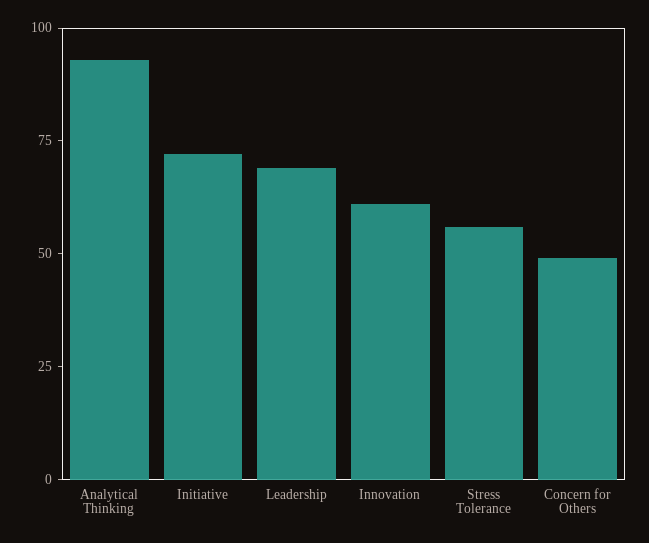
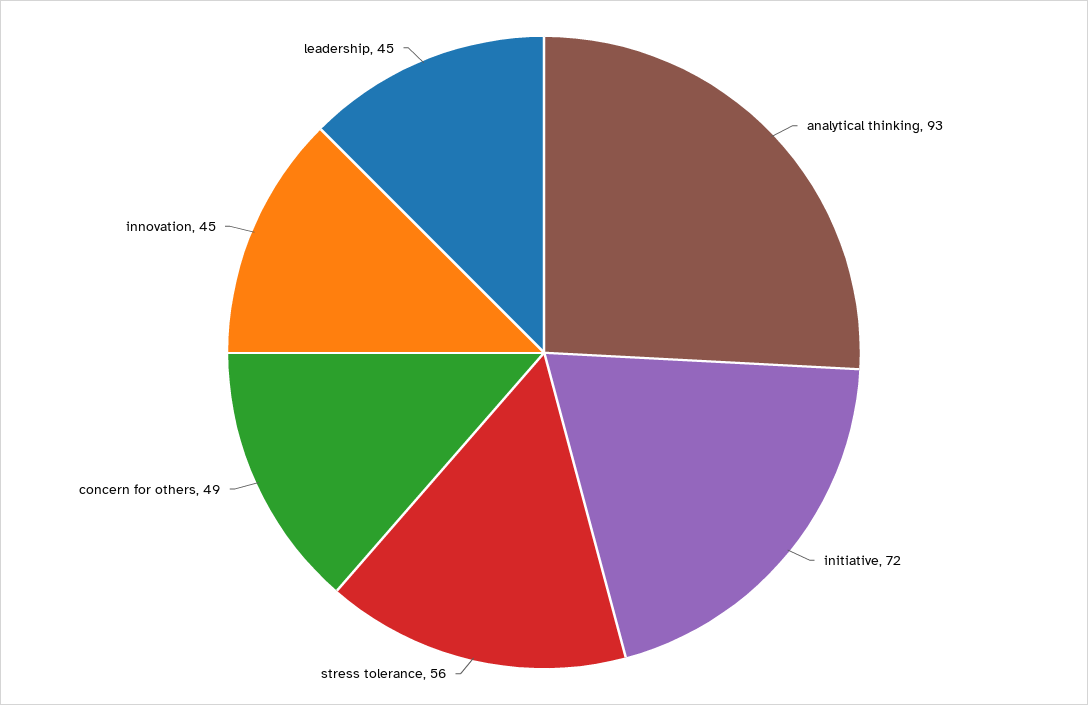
Leadership: 70 -> 45
Innovation: 60 -> 45

